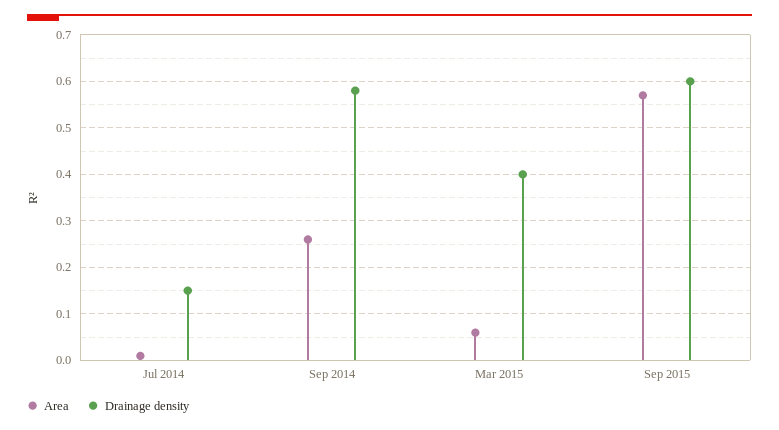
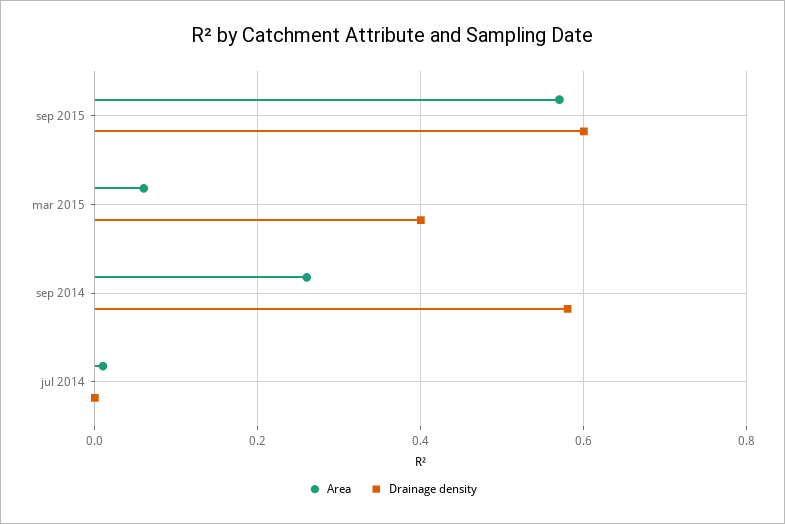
Drainage density, Jul 2014: 0.15 -> 0

